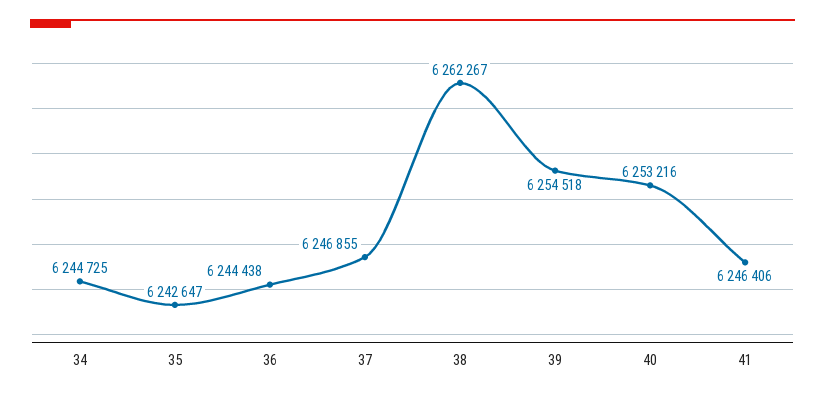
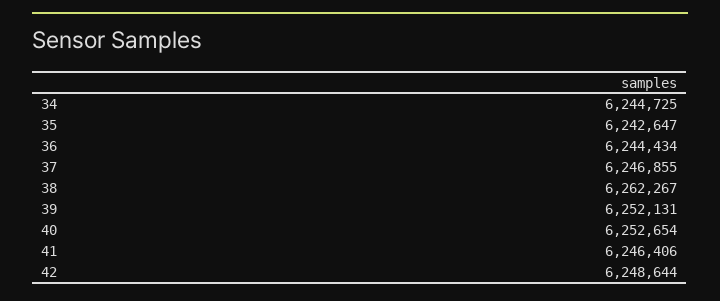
36: 6244438 -> 6244434
39: 6254518 -> 6252131
40: 6253216 -> 6252654
42: none -> 6248644

